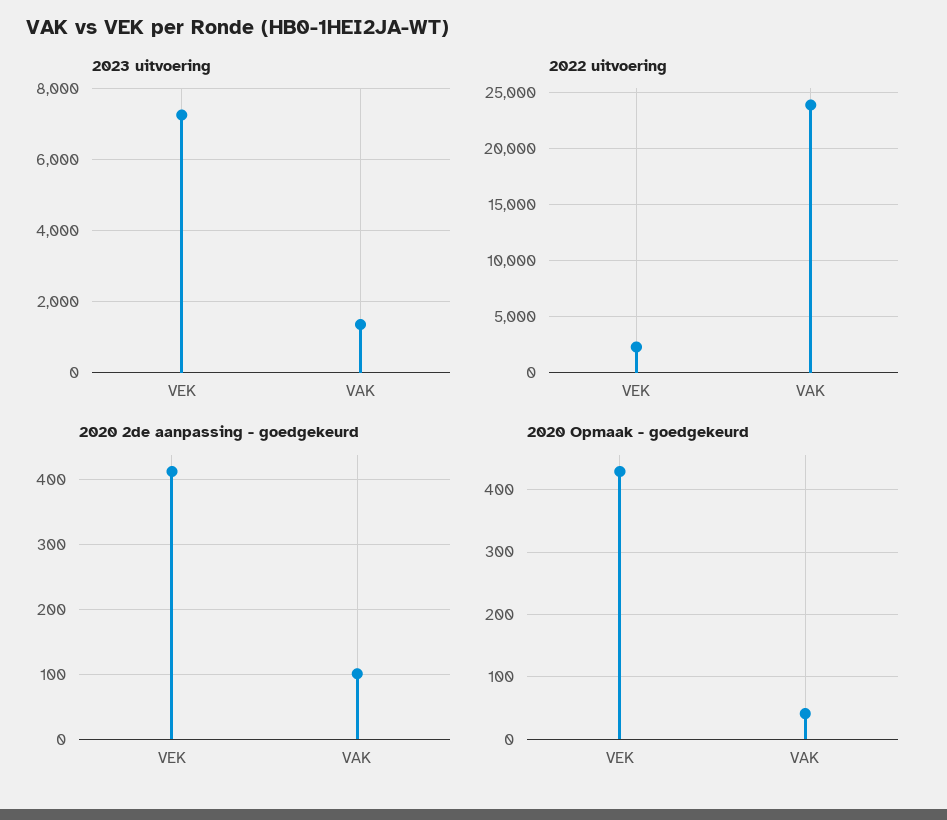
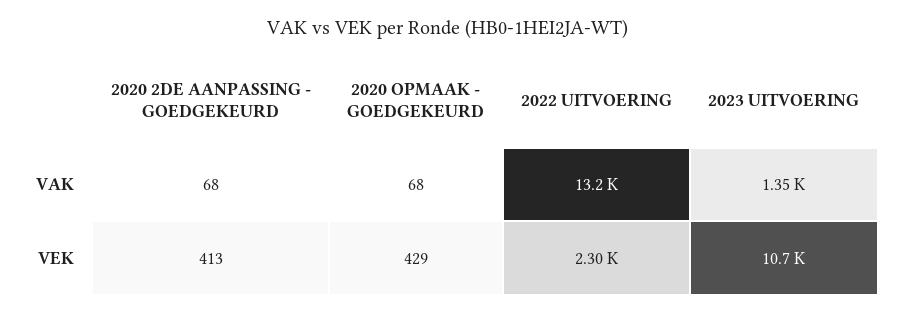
2023 uitvoering, VEK: 7200 -> 10700
2022 uitvoering, VAK: 24000 -> 13200
2020 2de aanpassing - goedgekeurd, VAK: 100 -> 68
2020 Opmaak - goedgekeurd, VAK: 40 -> 68

